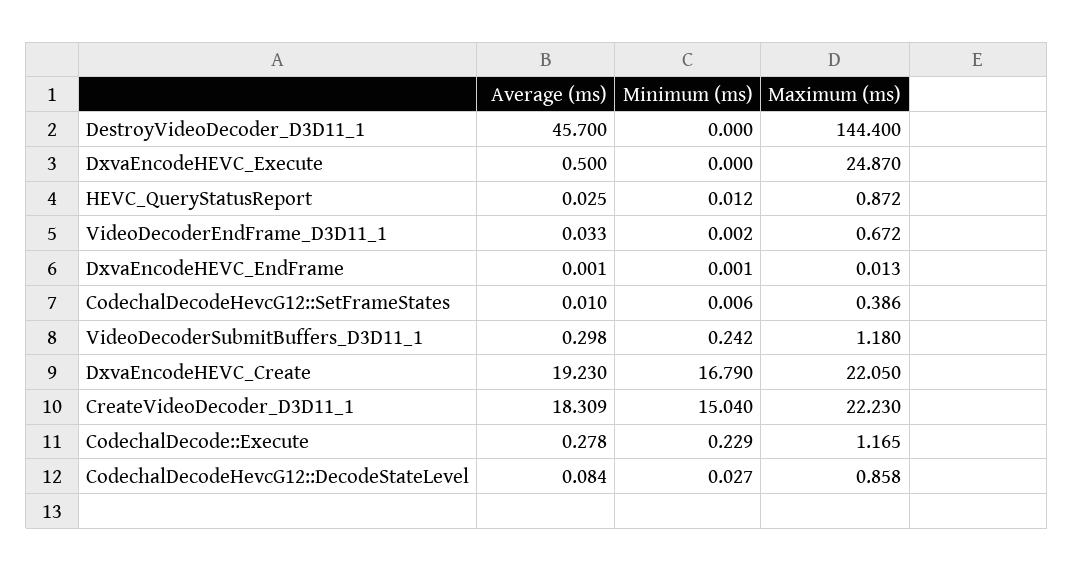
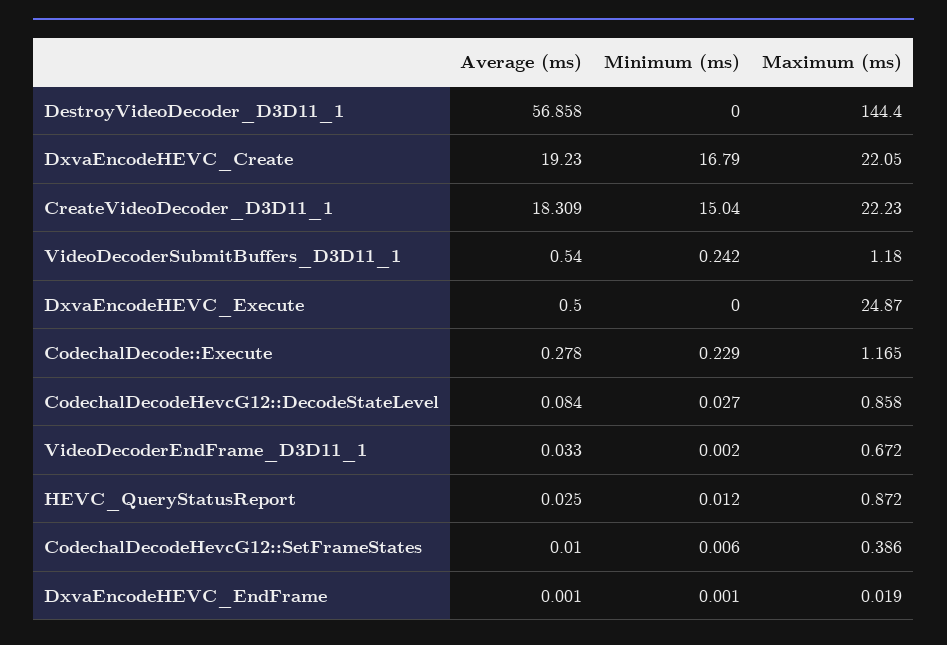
Average (ms), DestroyVideoDecoder_D3D11_1: 45.7 -> 56.858
Maximum (ms), DxvaEncodeHEVC_EndFrame: 0.013 -> 0.019
Average (ms), VideoDecoderSubmitBuffers_D3D11_1: 0.298 -> 0.54

